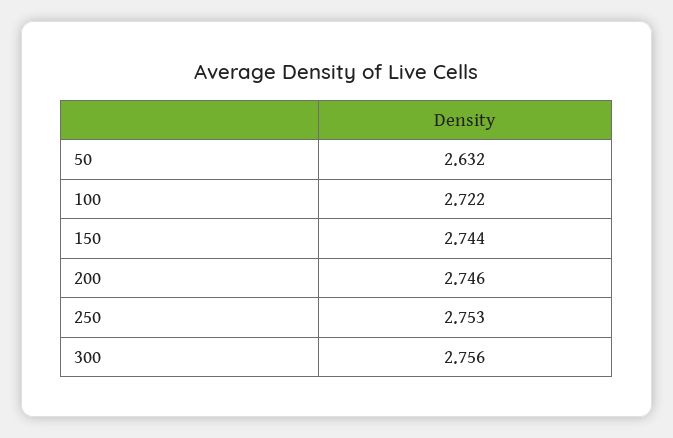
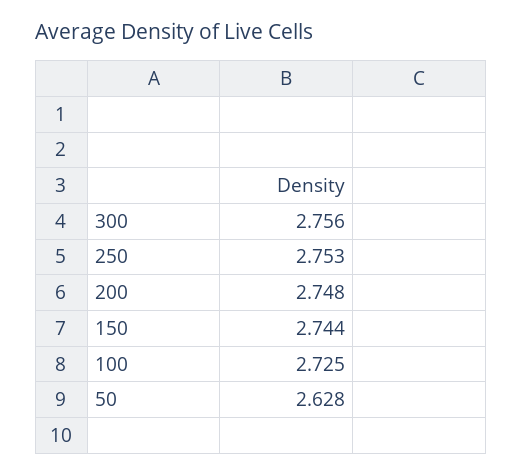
50: 2.632 -> 2.628
100: 2.722 -> 2.725
200: 2.746 -> 2.748

